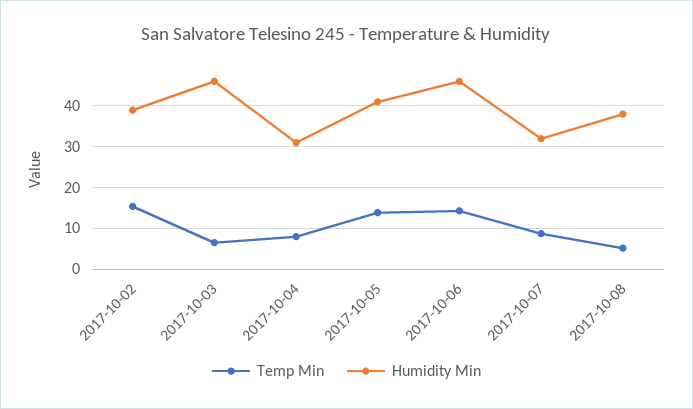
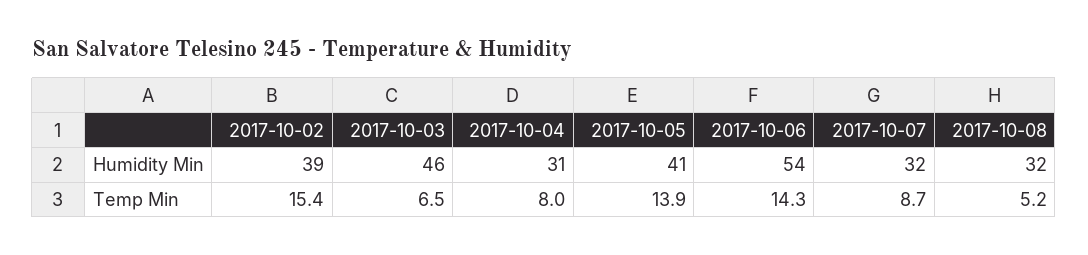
Humidity Min, 2017-10-06: 46 -> 54
Humidity Min, 2017-10-08: 38 -> 32

